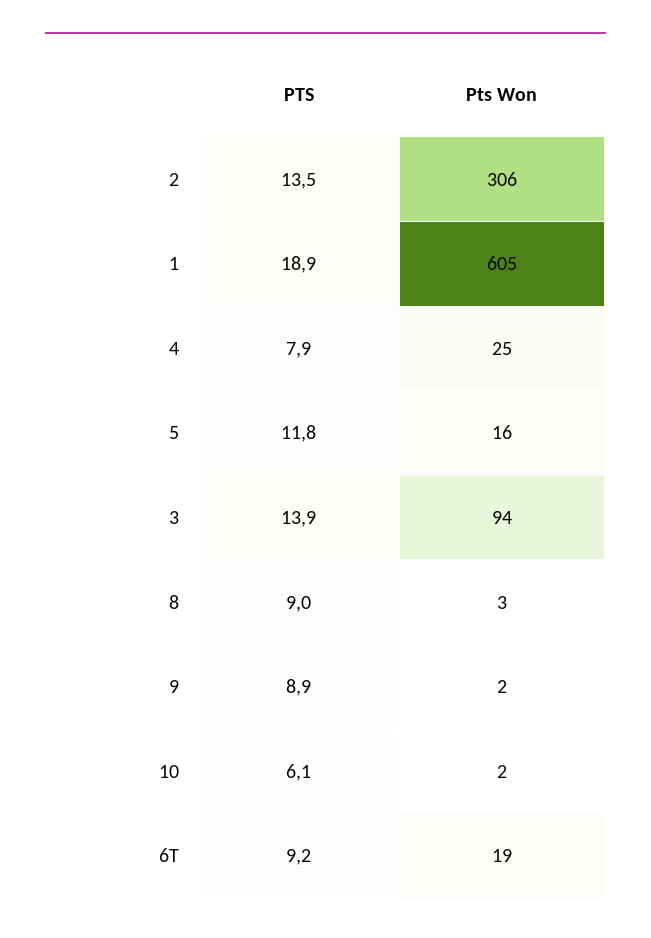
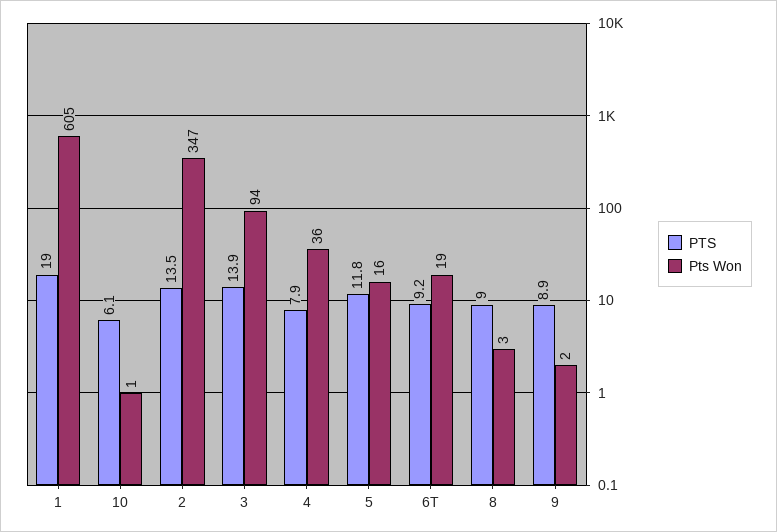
Pts Won, 2: 306 -> 347
PTS, 1: 18.9 -> 19
Pts Won, 4: 25 -> 36
Pts Won, 10: 2 -> 1

